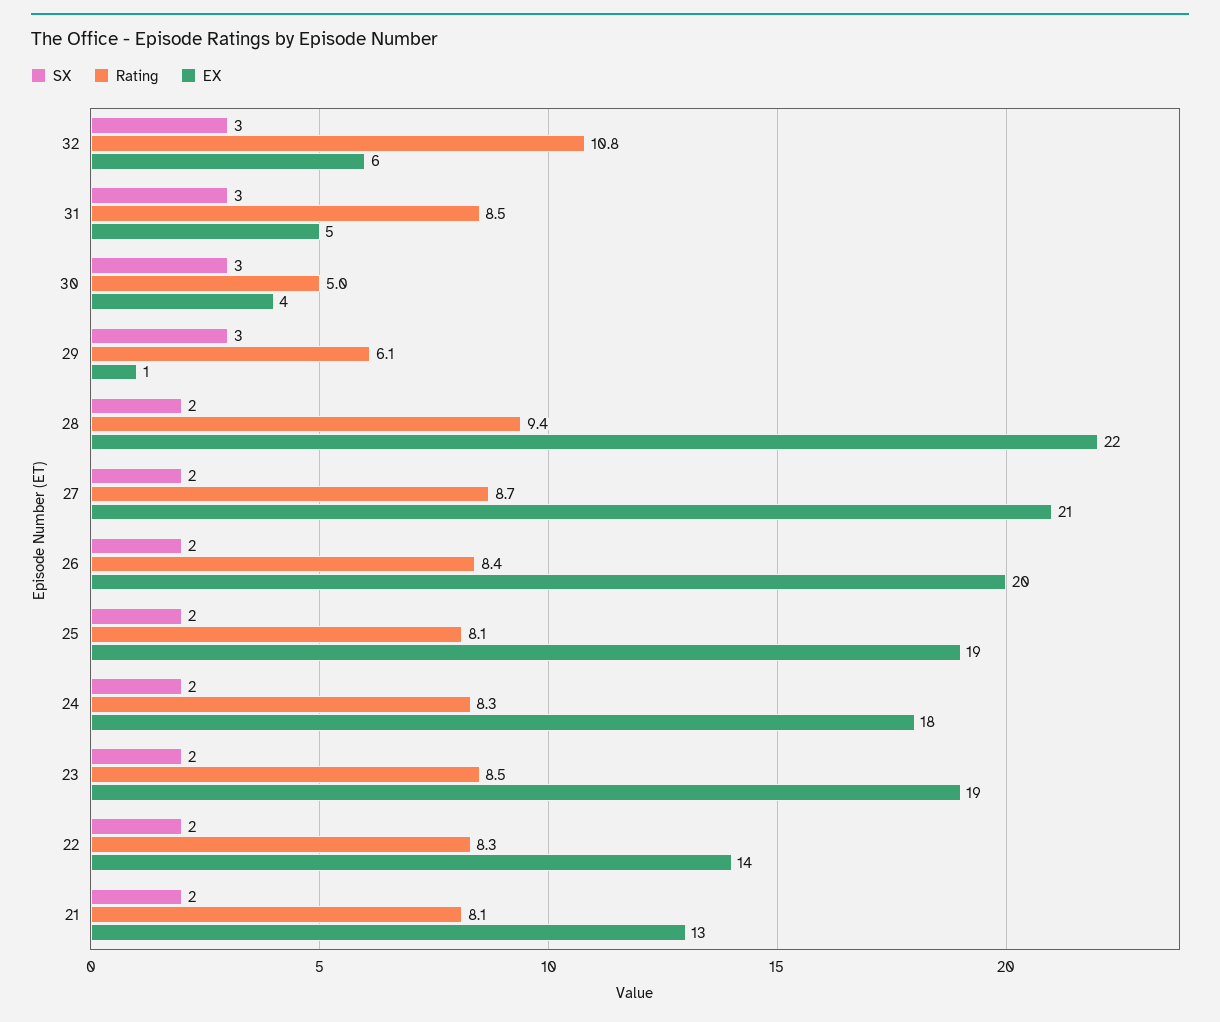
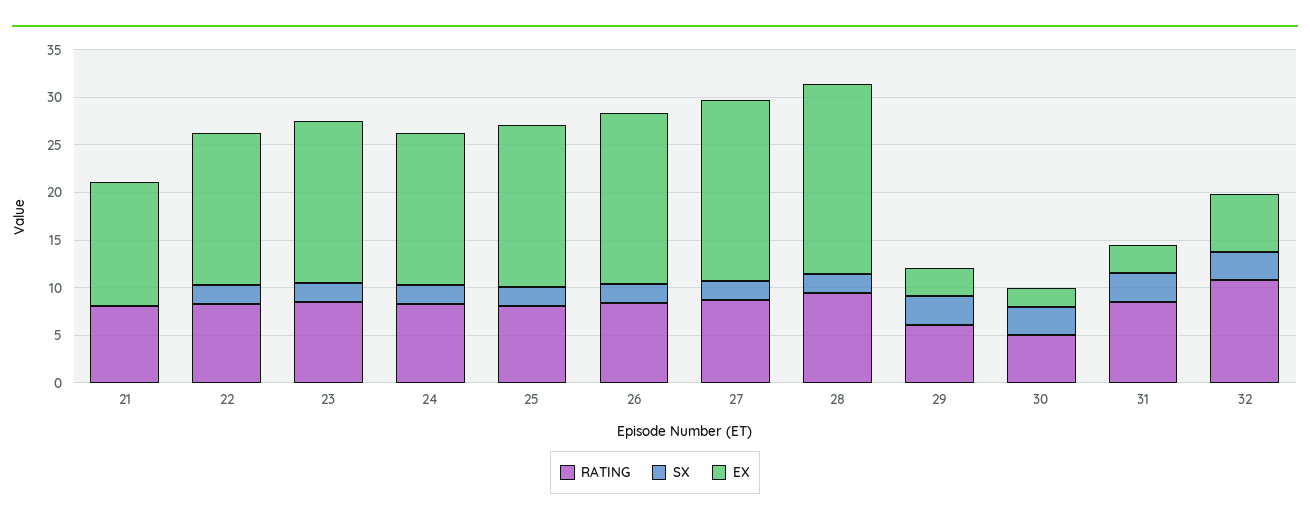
EX, 31: 5 -> 3
EX, 30: 4 -> 2
EX, 29: 1 -> 3
EX, 28: 22 -> 20
EX, 27: 21 -> 19
EX, 26: 20 -> 18
EX, 25: 19 -> 17
EX, 24: 18 -> 16
EX, 23: 19 -> 17
EX, 22: 14 -> 16
SX, 21: 2 -> 0

